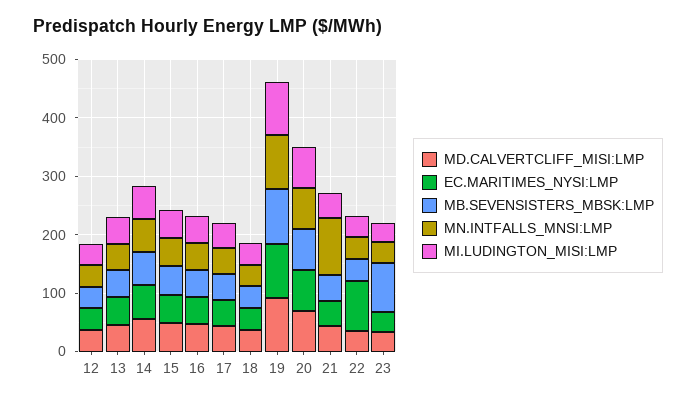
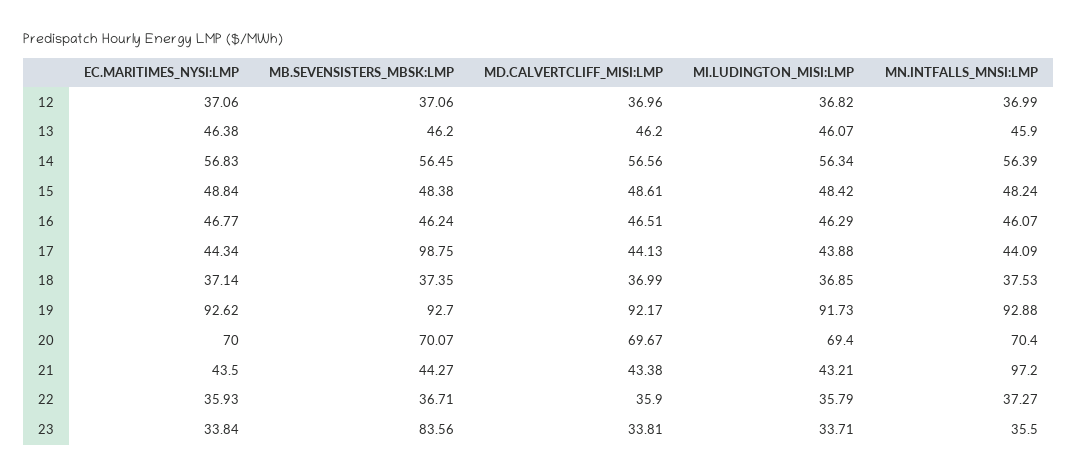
MB.SEVENSISTERS_MBSK:LMP, 17: 40 -> 98.75
EC.MARITIMES_NYSI:LMP, 22: 80 -> 35.93

